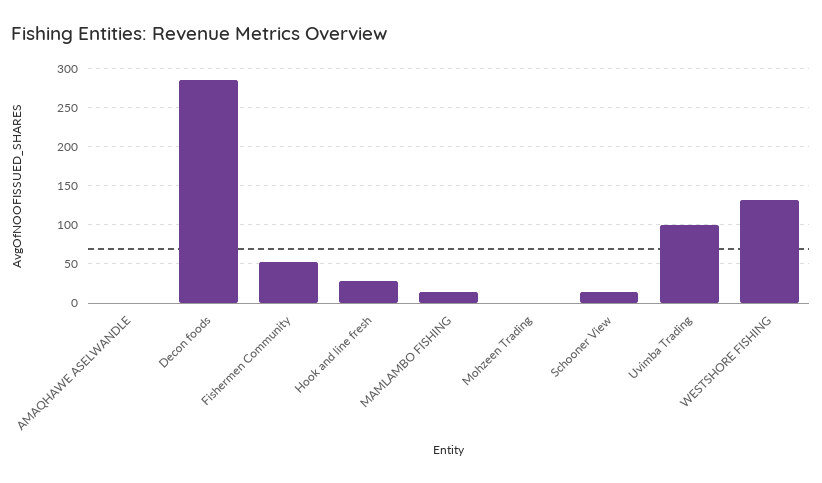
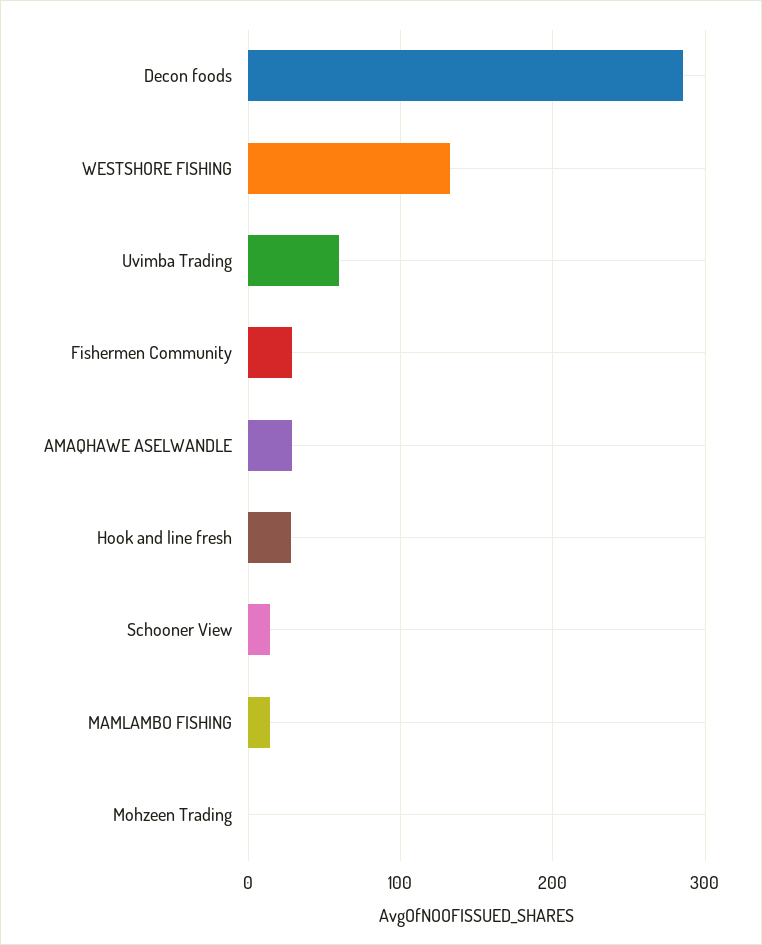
AMAQHAWE ASELWANDLE: 0 -> 30
Fishermen Community: 50 -> 30
Uvimba Trading: 100 -> 60

